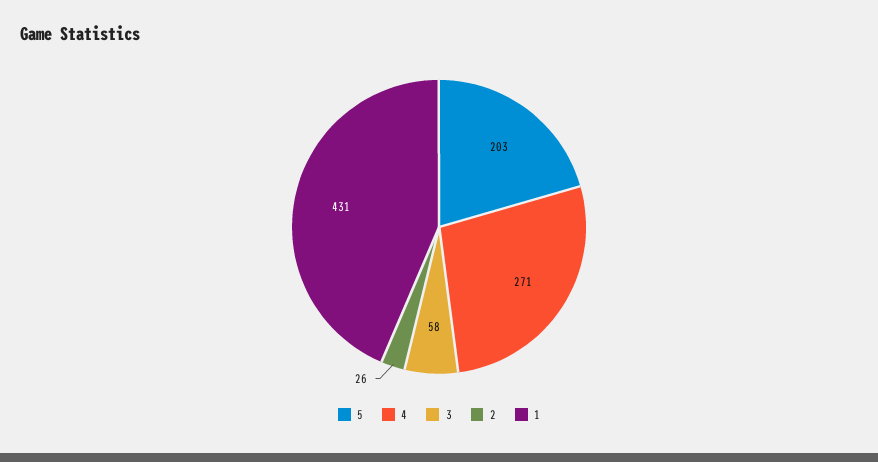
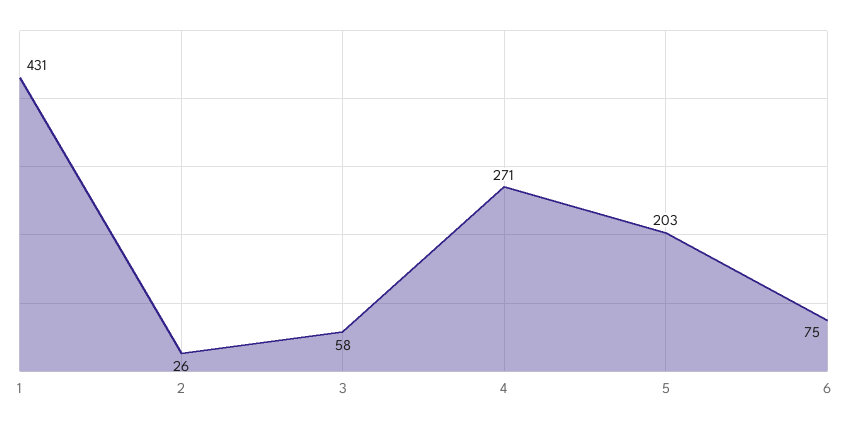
6: none -> 75

